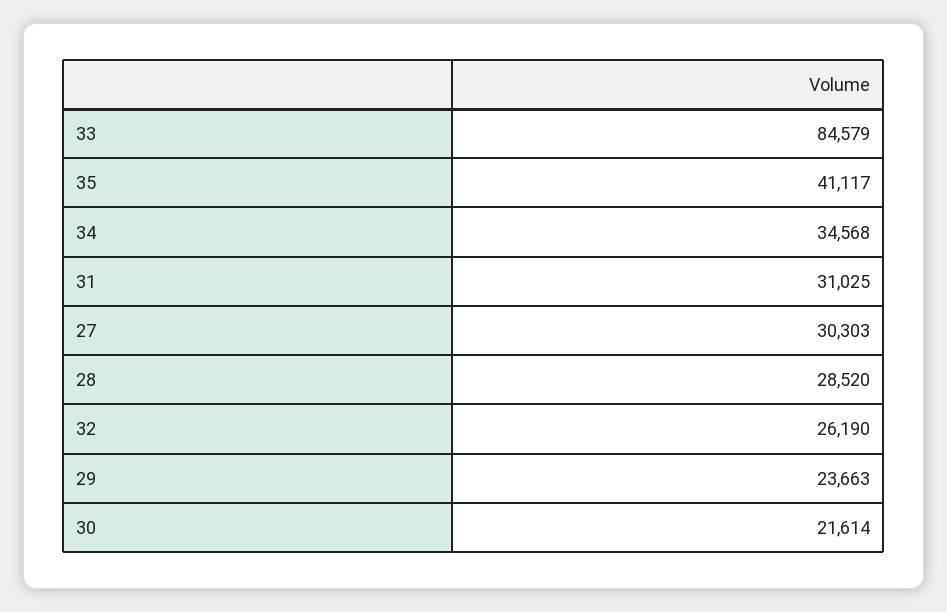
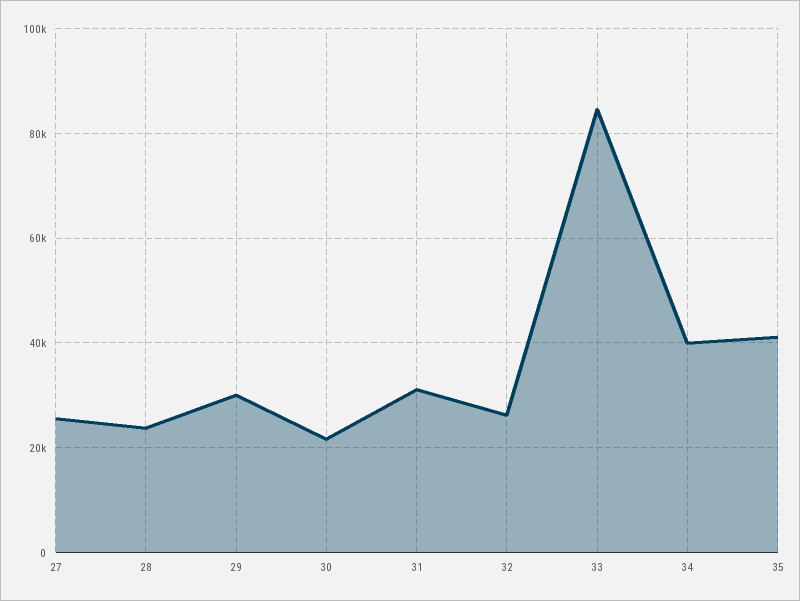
34: 34568 -> 40000
27: 30303 -> 26000
28: 28520 -> 24000
29: 23663 -> 30000

